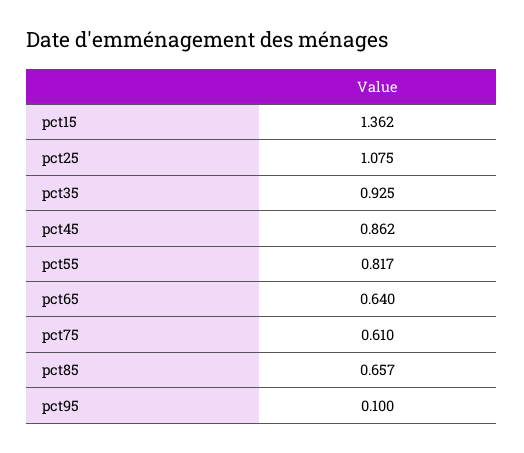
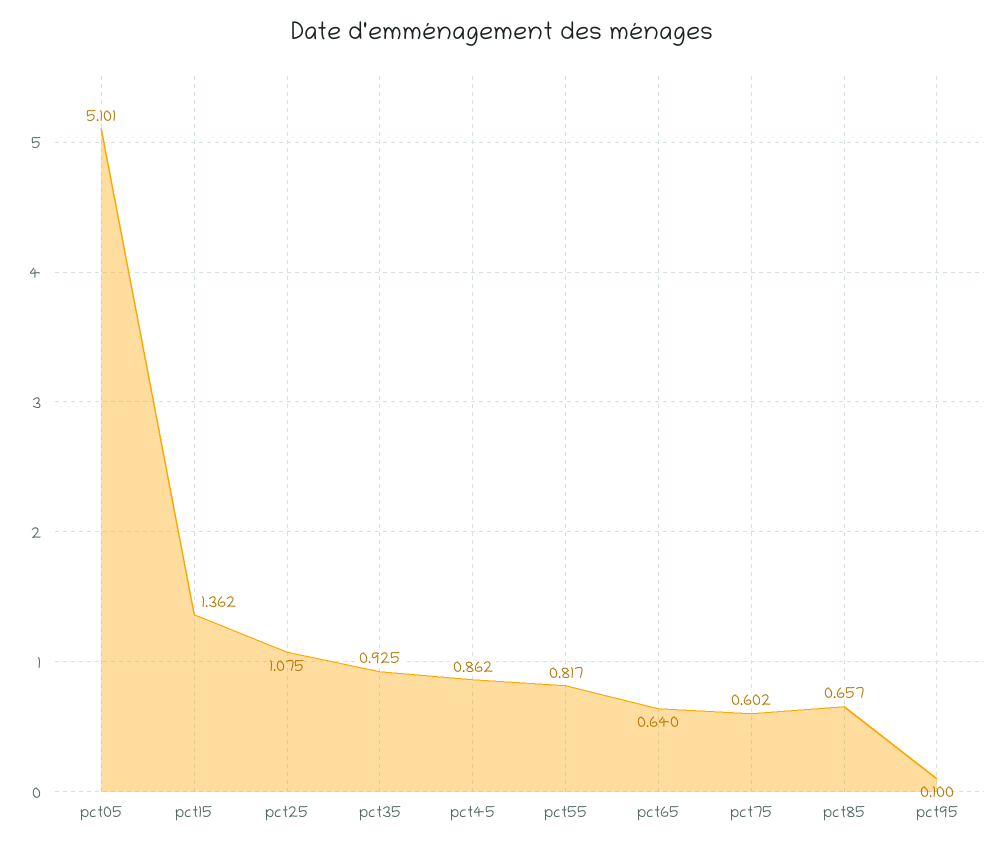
pct75: 0.61 -> 0.602
pct05: none -> 5.101

